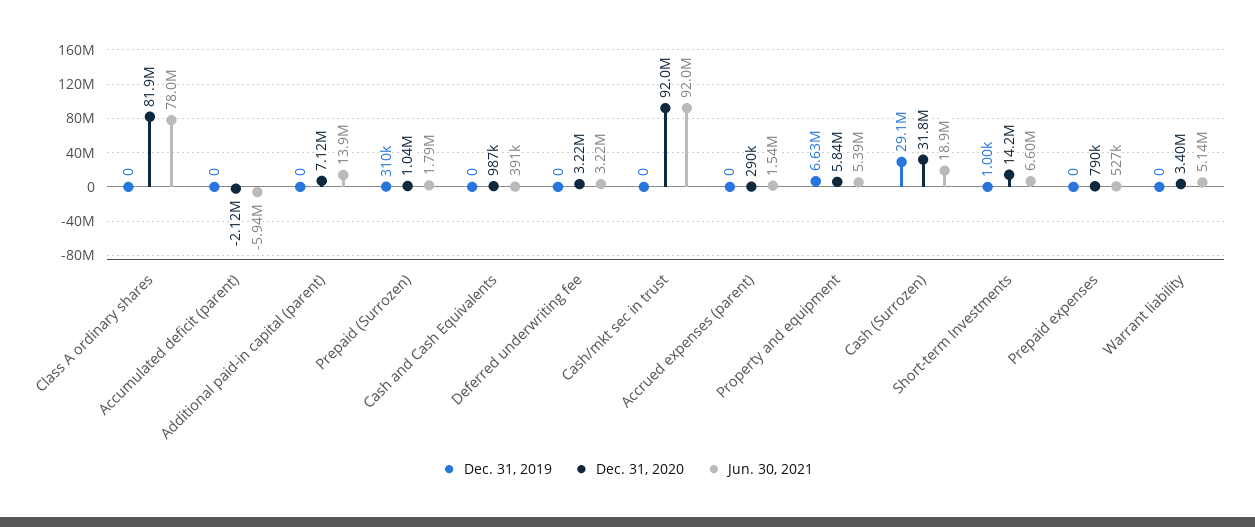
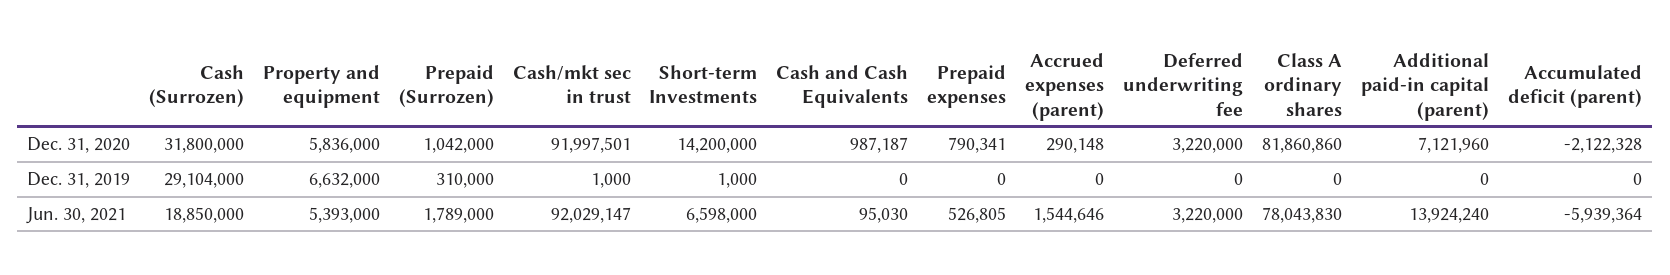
Jun. 30, 2021, Cash and Cash Equivalents: 391000 -> 95030
Dec. 31, 2019, Cash/mkt sec in trust: 0 -> 1000
Dec. 31, 2019, Warrant liability: 0 -> none
Dec. 31, 2020, Warrant liability: 3400000 -> none
Jun. 30, 2021, Warrant liability: 5140000 -> none

